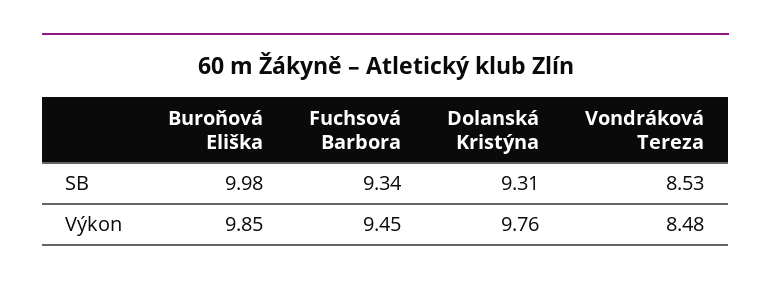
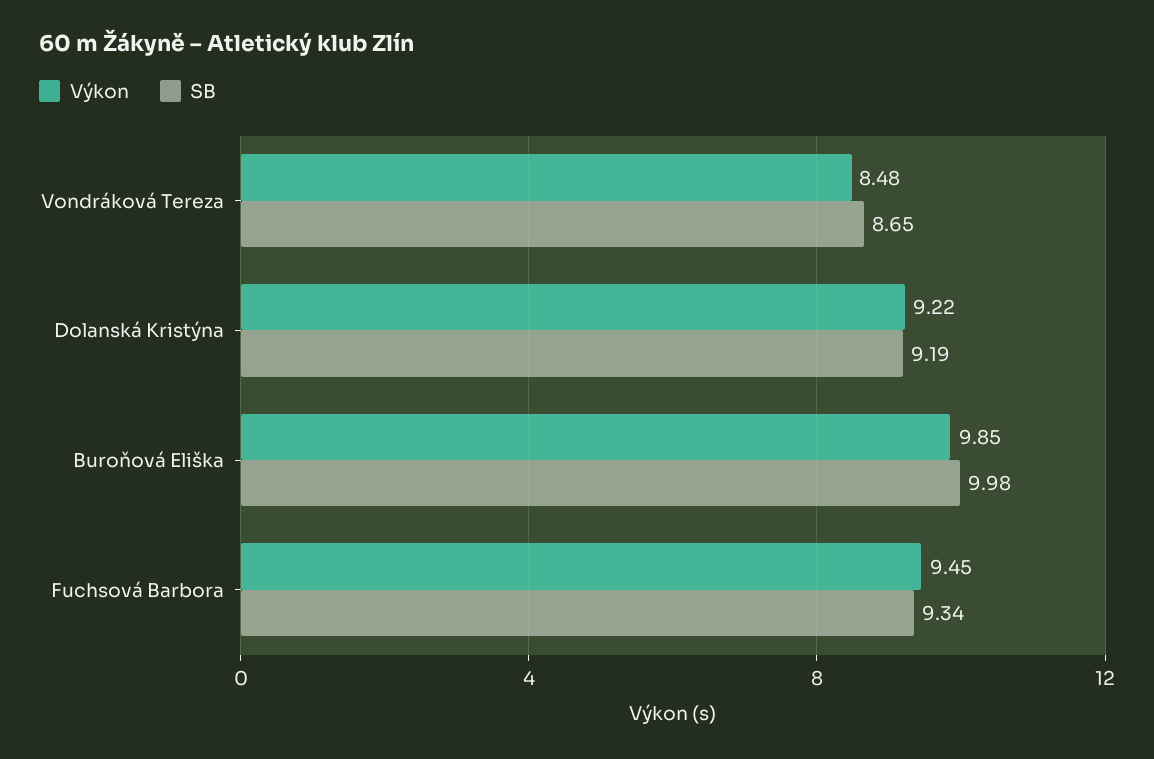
SB, Dolanská Kristýna: 9.31 -> 9.19
SB, Vondráková Tereza: 8.53 -> 8.65
Výkon, Dolanská Kristýna: 9.76 -> 9.22

